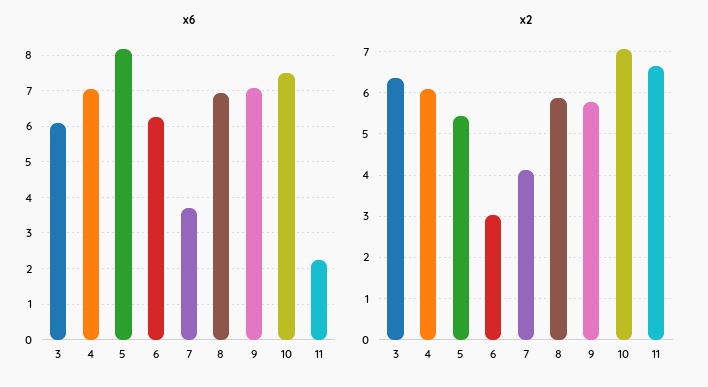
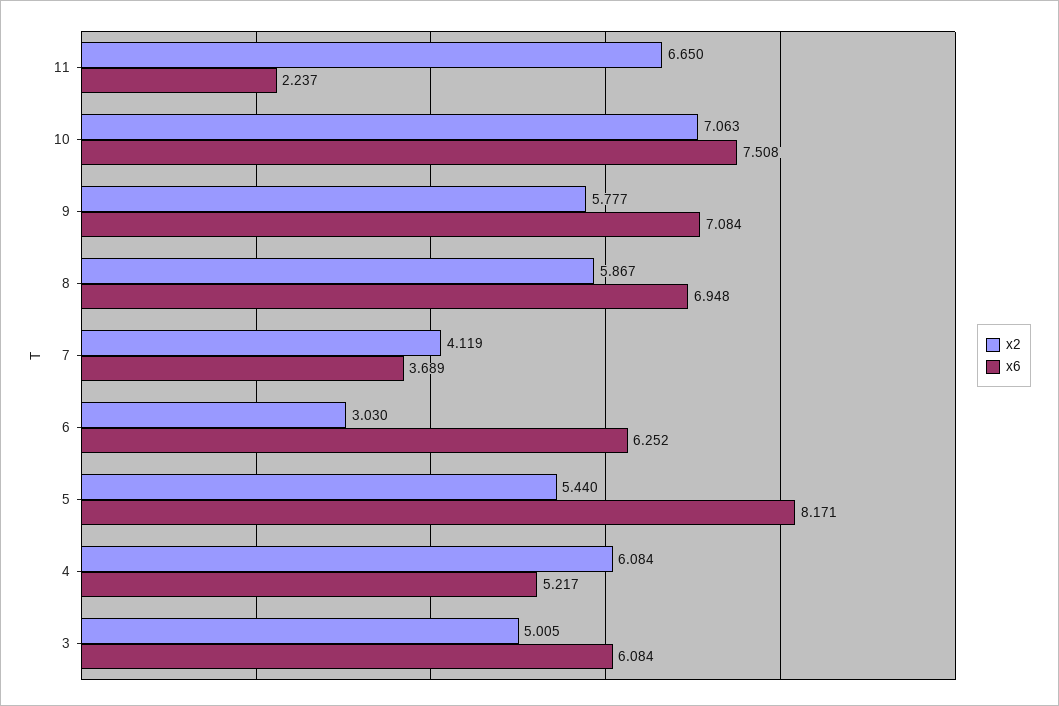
x6, 4: 7 -> 5.217
x2, 3: 6.4 -> 5.005

